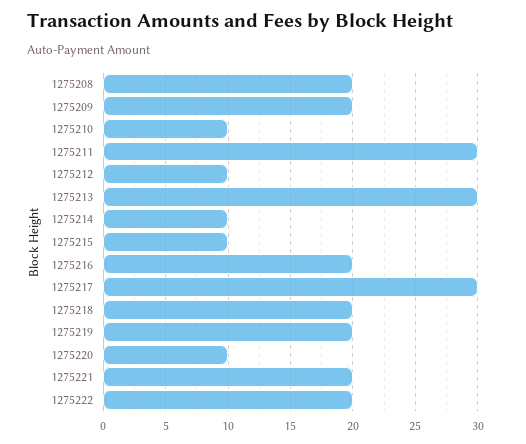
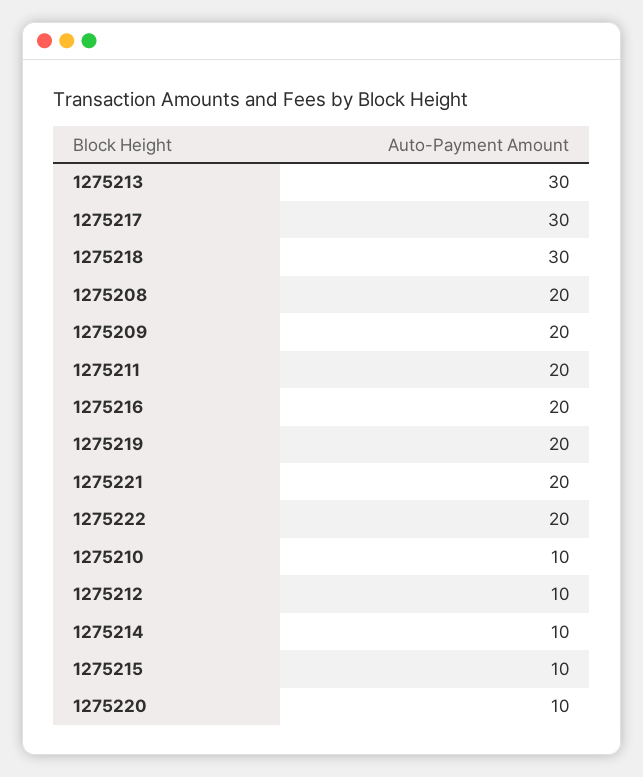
1275211: 30 -> 20
1275218: 20 -> 30

